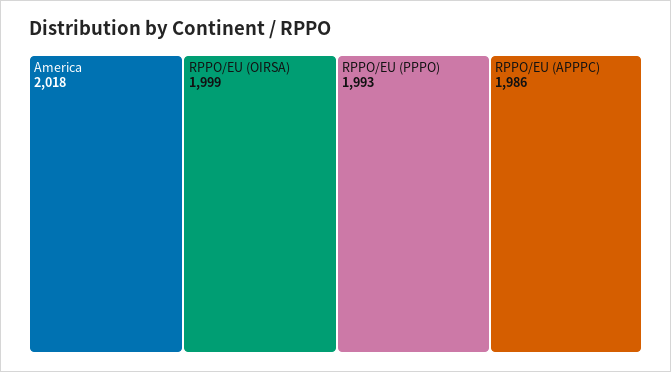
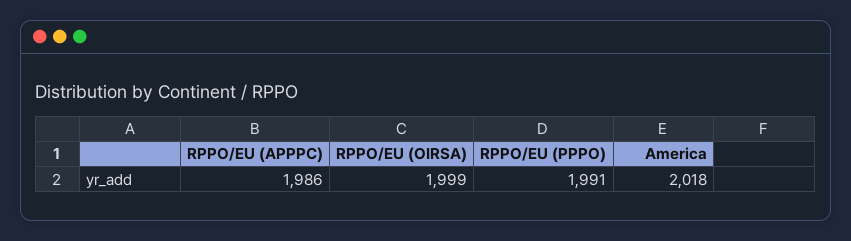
RPPO/EU (PPPO): 1993 -> 1991

